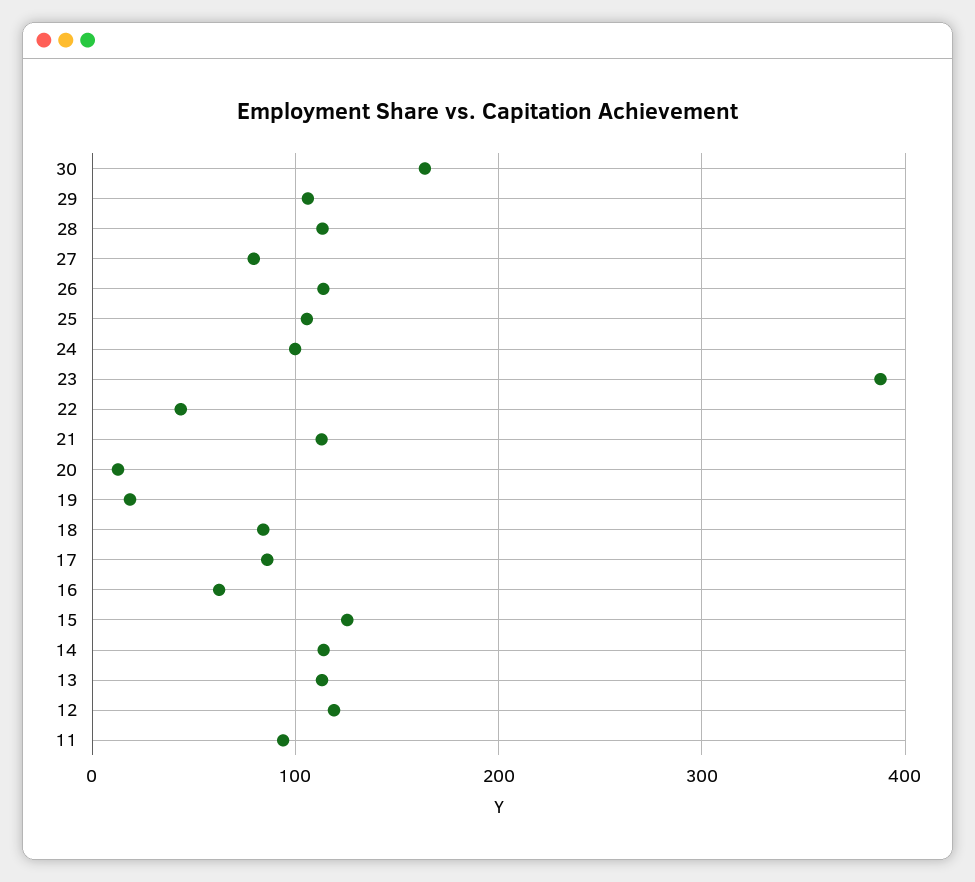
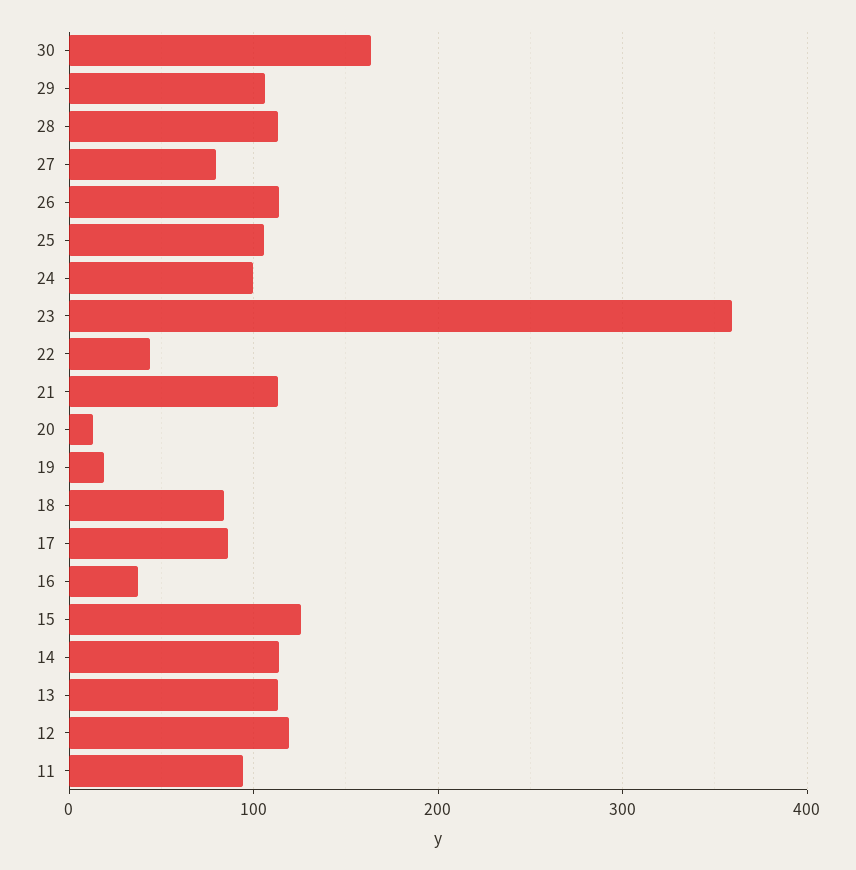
23: 390 -> 360
16: 60 -> 40

